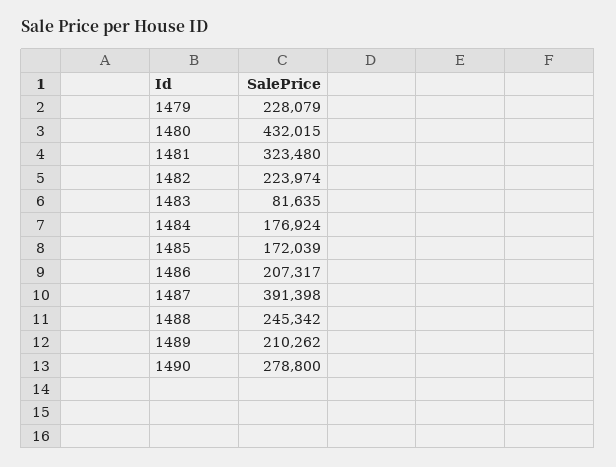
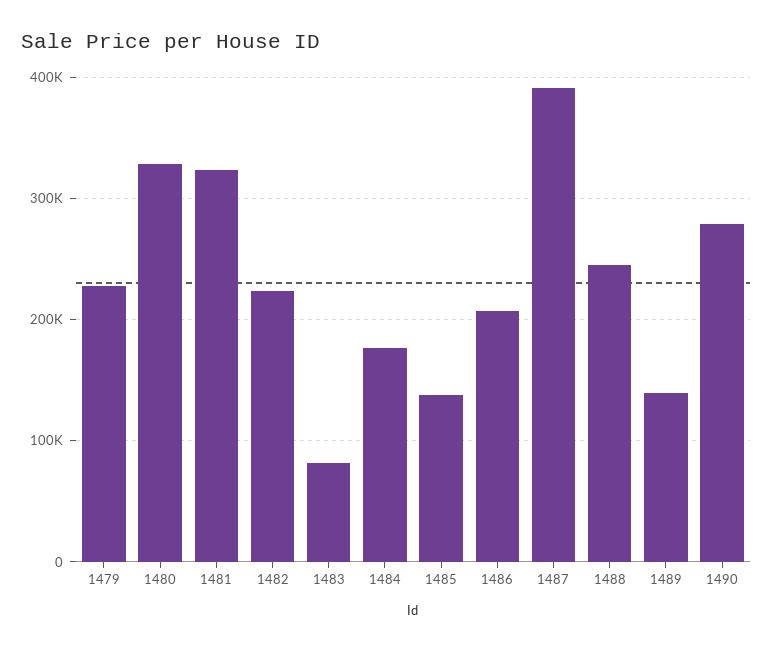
1480: 432015 -> 330000
1485: 172039 -> 140000
1489: 210262 -> 140000

